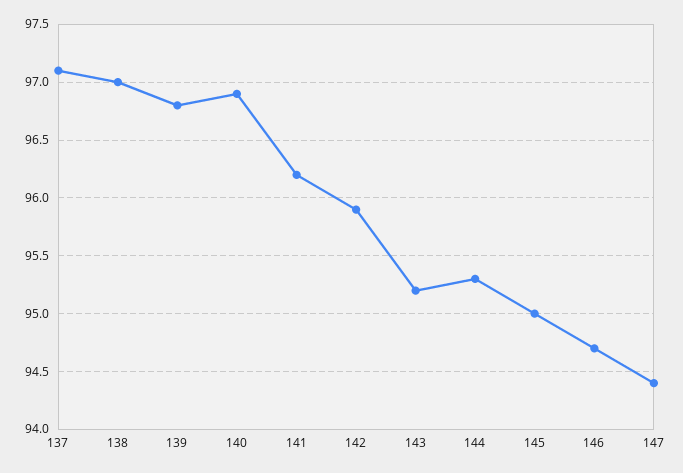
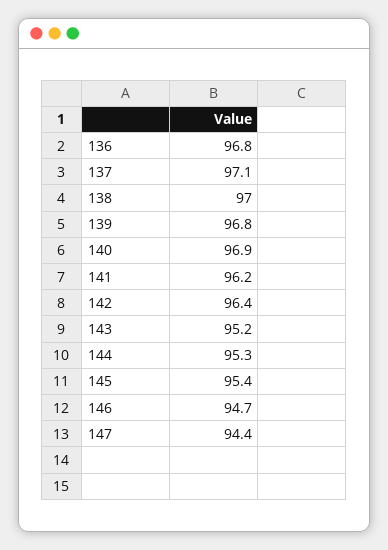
142: 95.9 -> 96.4
145: 95 -> 95.4
136: none -> 96.8

